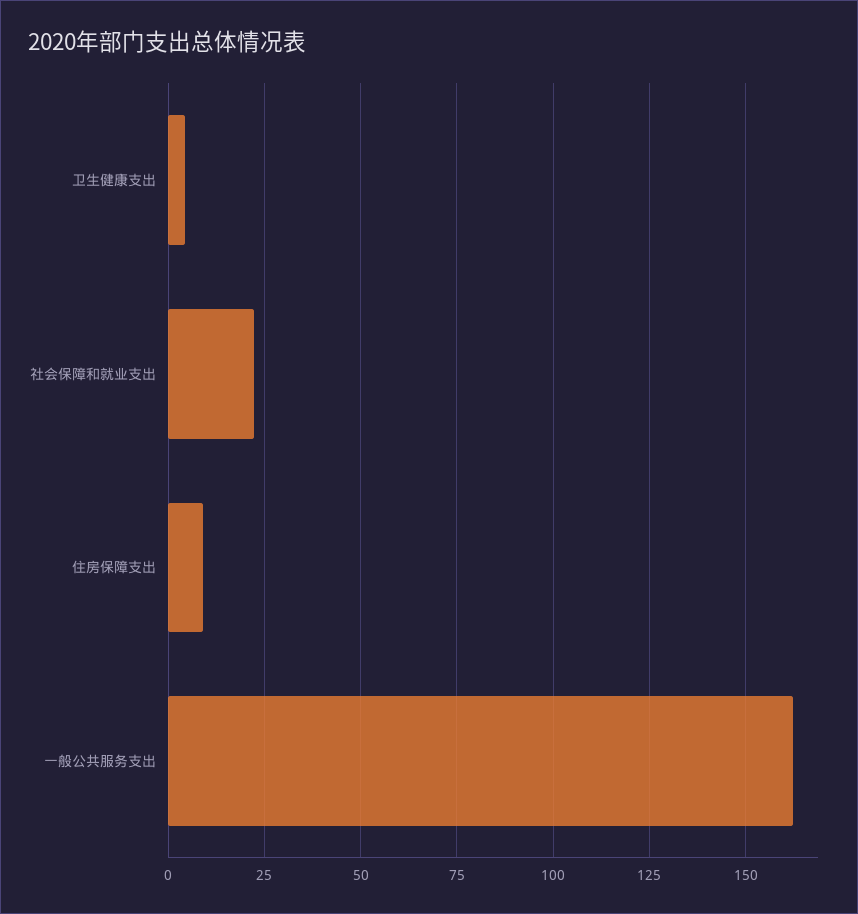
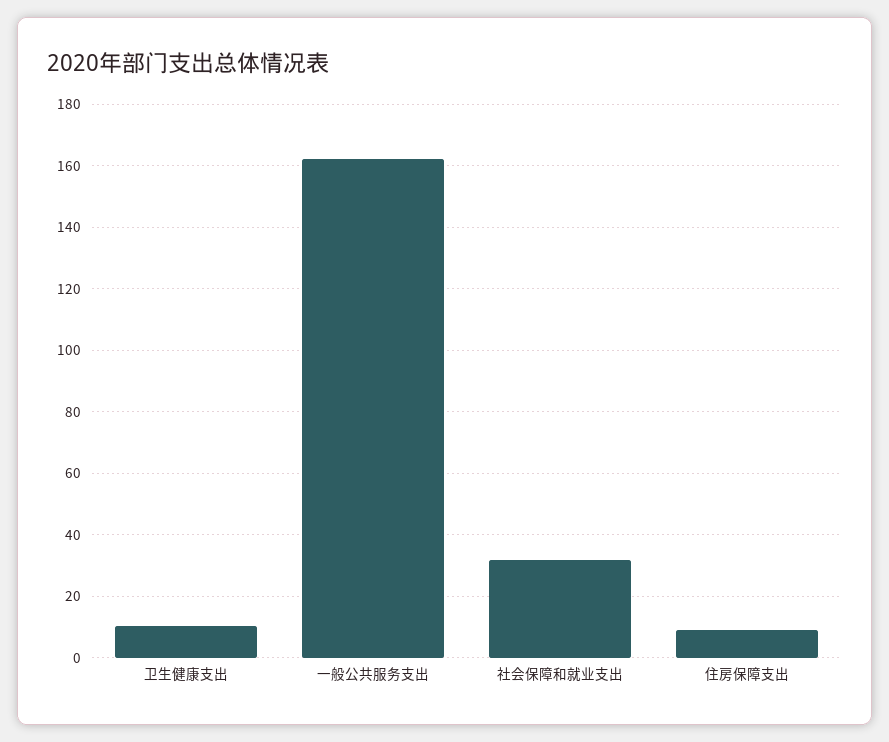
卫生健康支出: 5 -> 10
社会保障和就业支出: 22.5 -> 32

